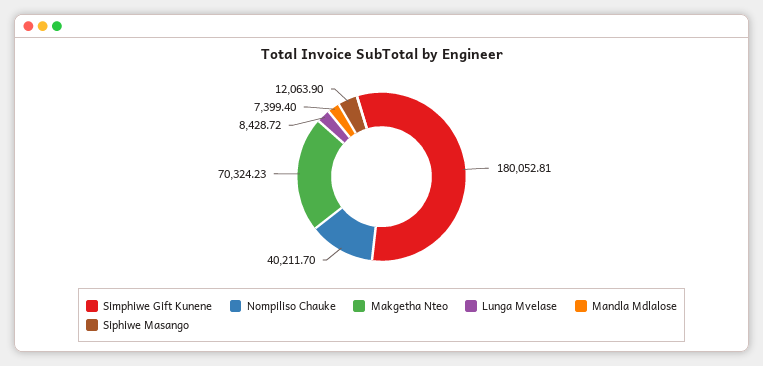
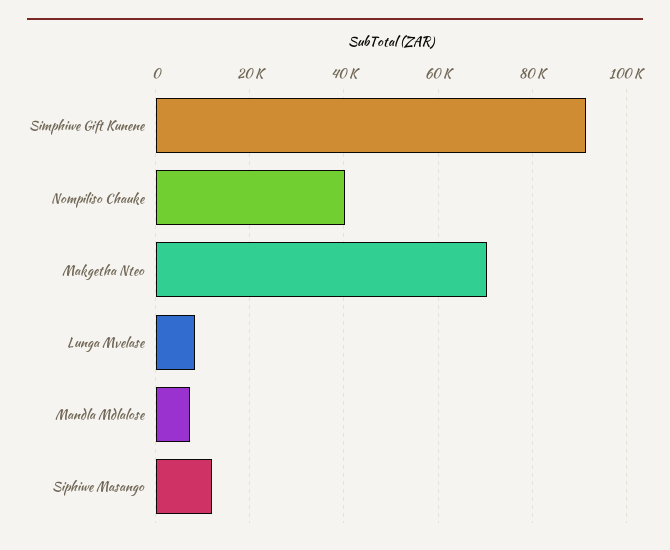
Simphiwe Gift Kunene: 180052.81 -> 92000

